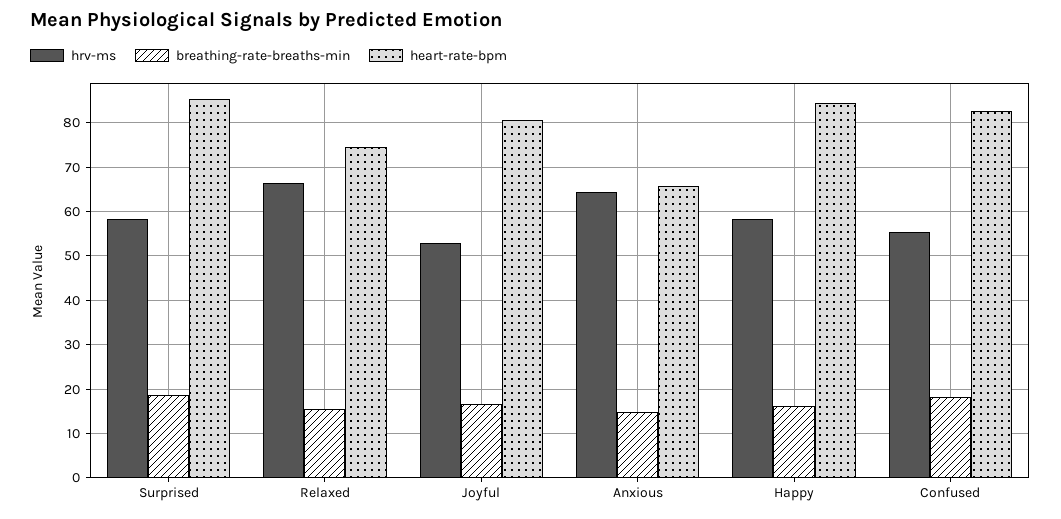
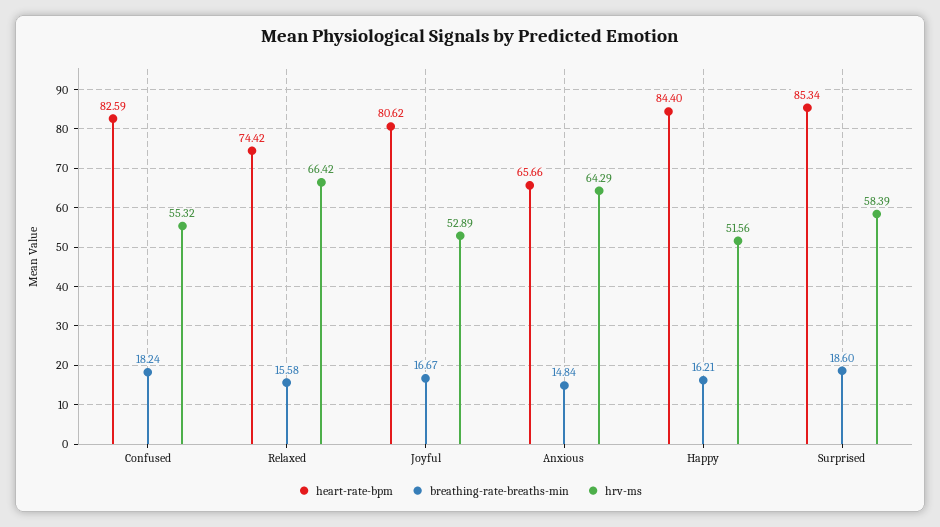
hrv-ms, Happy: 58 -> 51.56

